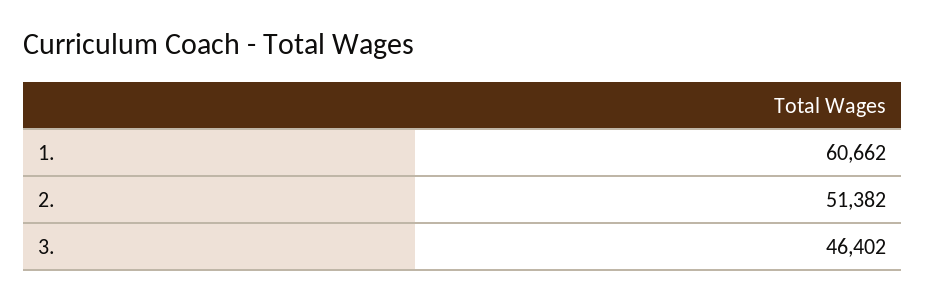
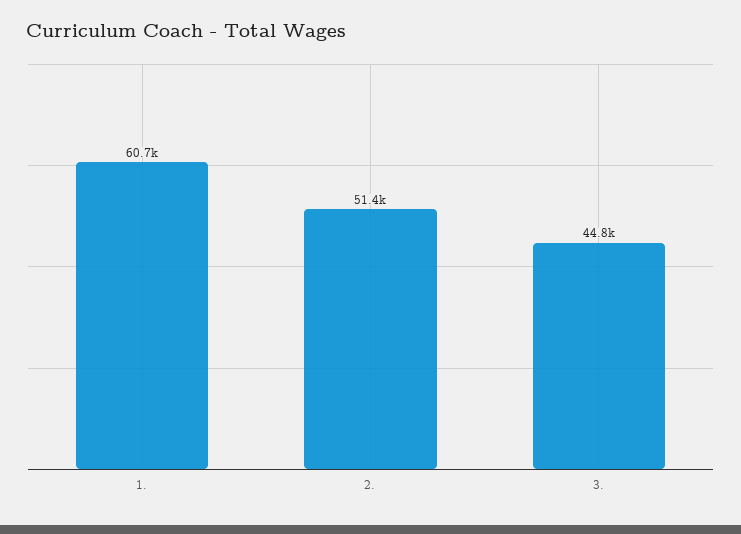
3.: 46402 -> 44800

